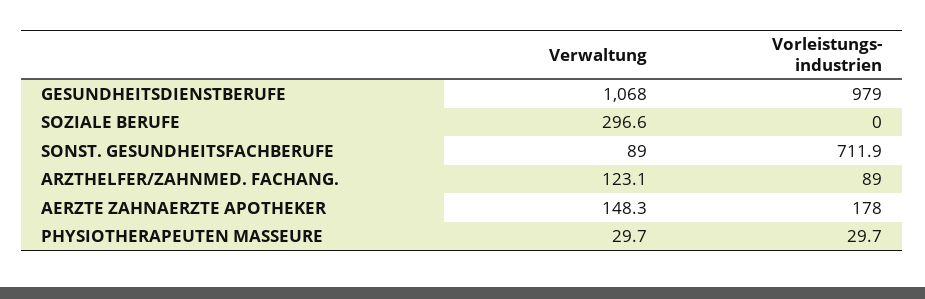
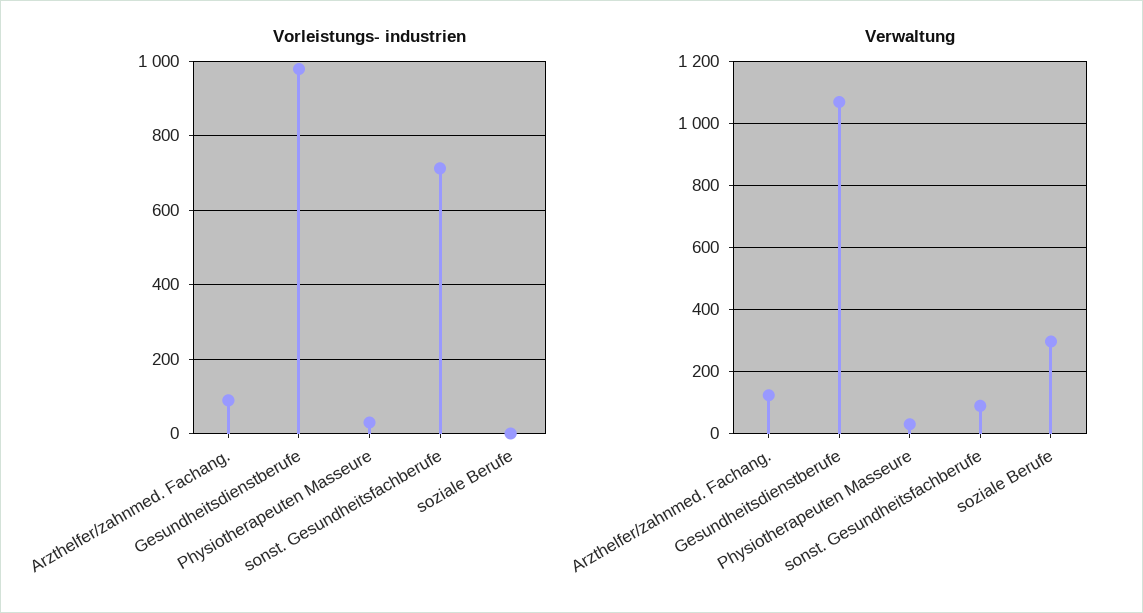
Verwaltung, AERZTE ZAHNAERZTE APOTHEKER: 148.3 -> none
Vorleistungs- industrien, AERZTE ZAHNAERZTE APOTHEKER: 178 -> none

